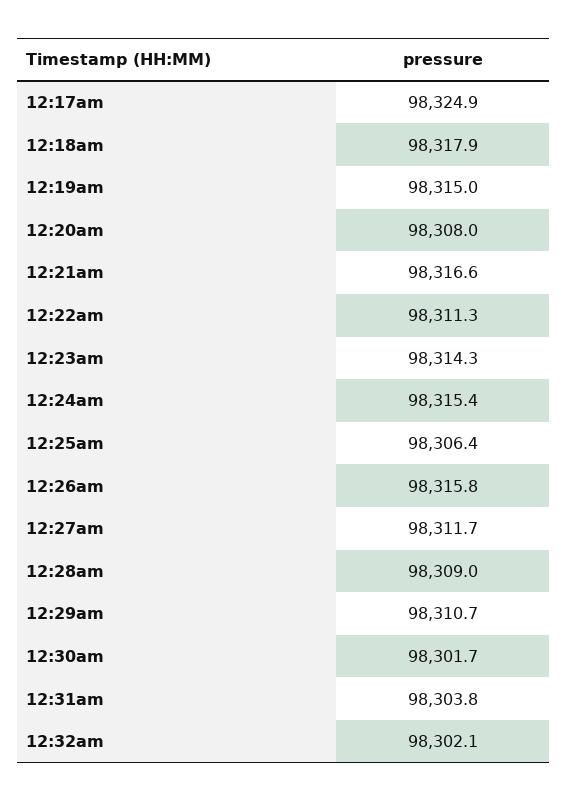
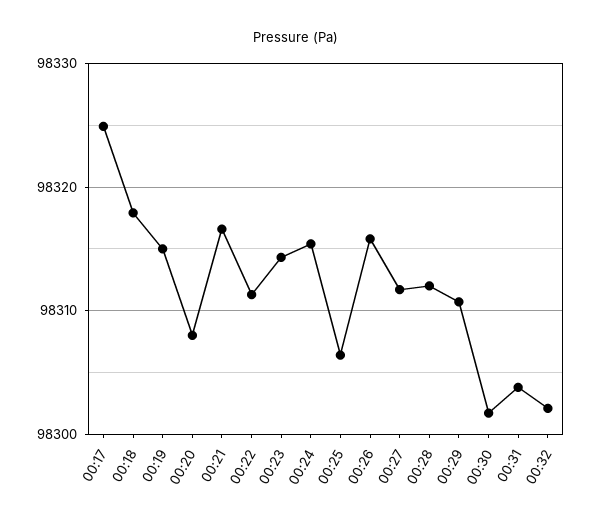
12:28am: 98309 -> 98312

